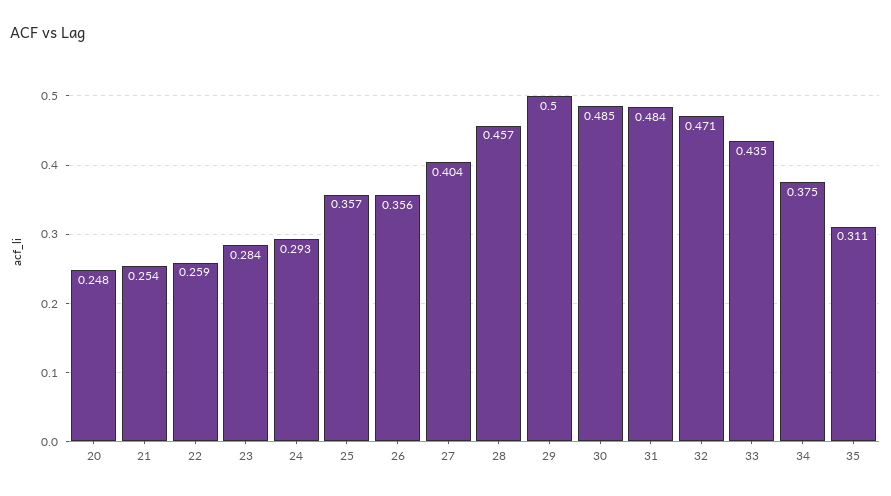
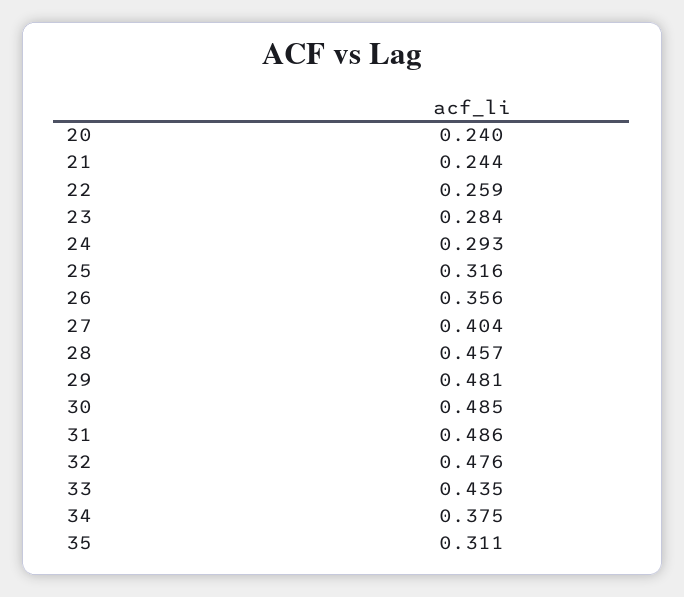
20: 0.248 -> 0.24
21: 0.254 -> 0.244
25: 0.357 -> 0.316
29: 0.5 -> 0.481
31: 0.484 -> 0.486
32: 0.471 -> 0.476

